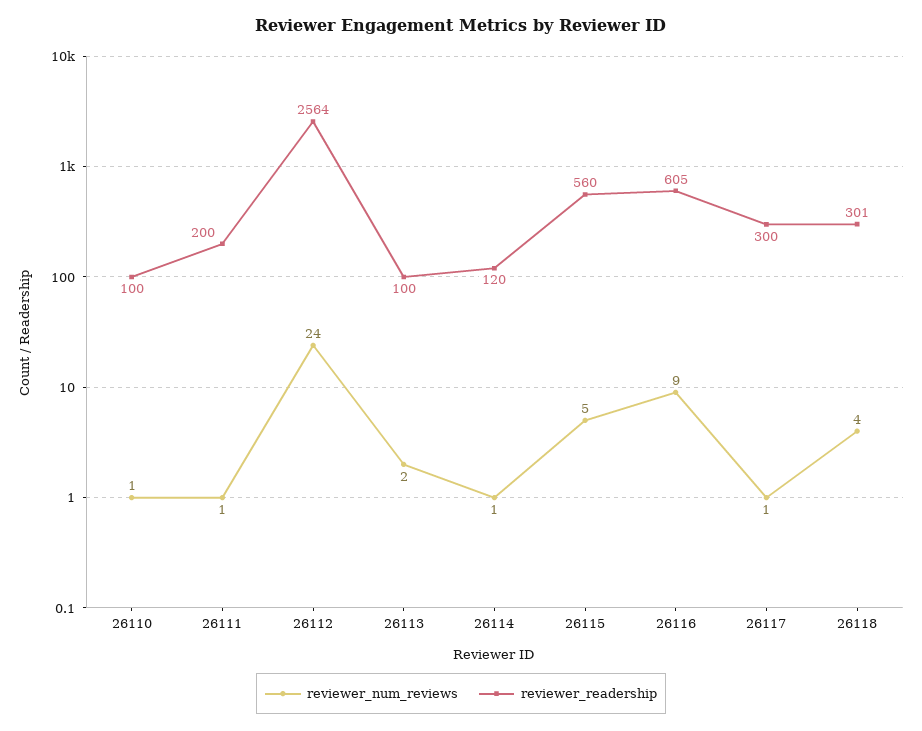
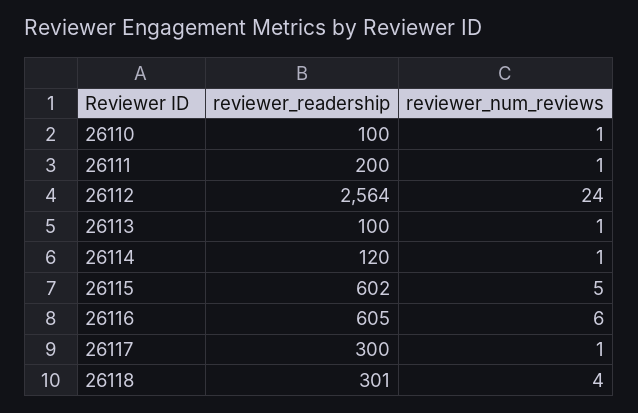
reviewer_num_reviews, 26113: 2 -> 1
reviewer_readership, 26115: 560 -> 602
reviewer_num_reviews, 26116: 9 -> 6

